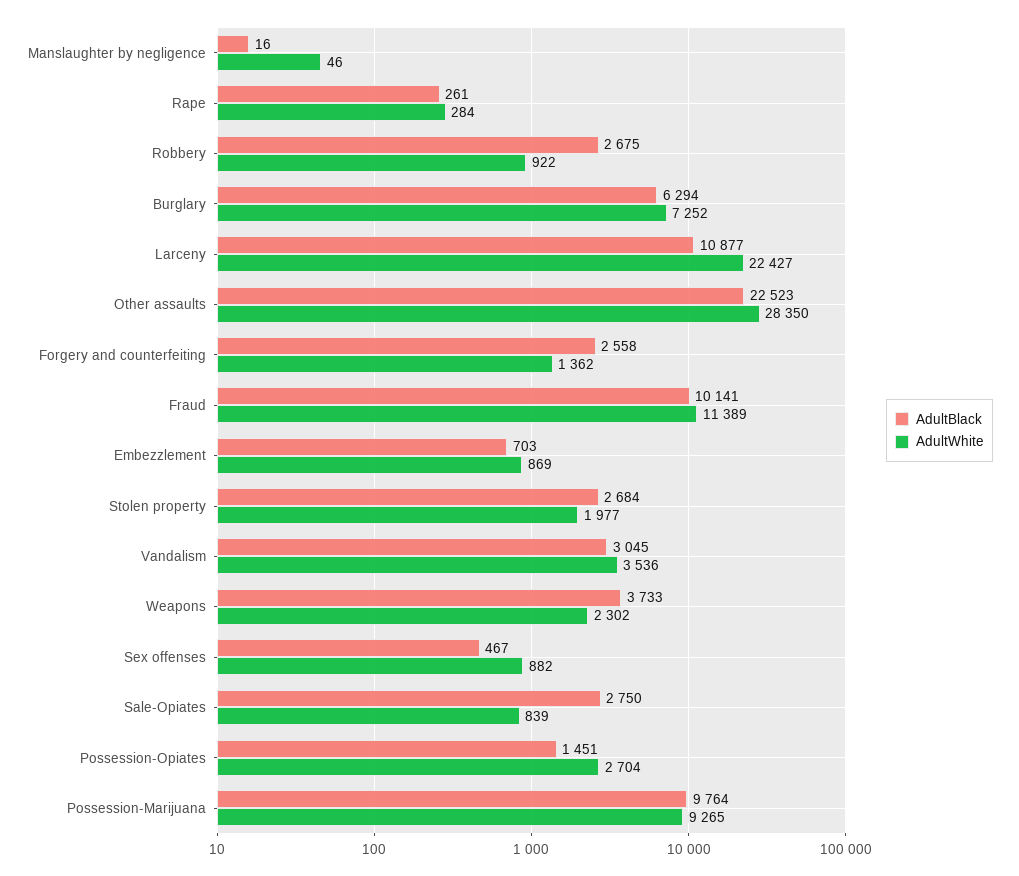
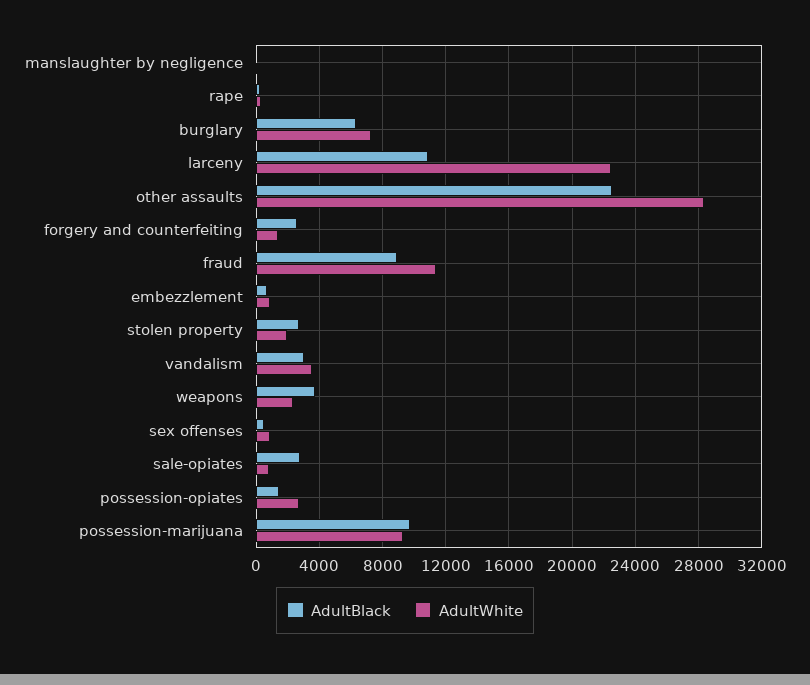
AdultBlack, Robbery: 2675 -> none
AdultWhite, Robbery: 922 -> none
AdultBlack, Fraud: 10141 -> 9000

